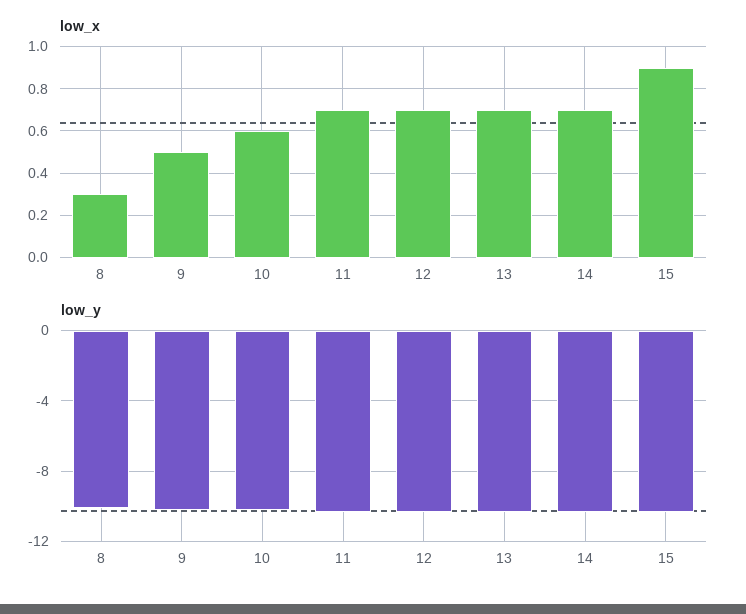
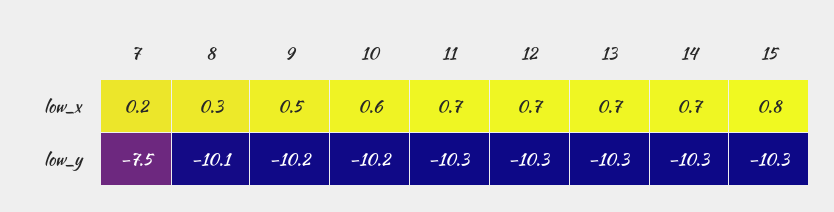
low_x, 15: 0.9 -> 0.8
low_x, 7: none -> 0.2
low_y, 7: none -> -7.5

